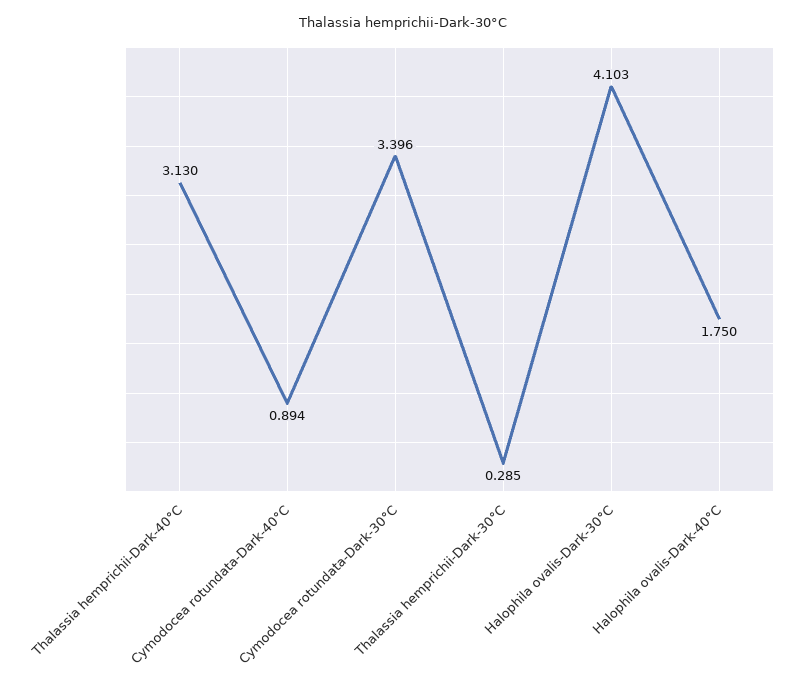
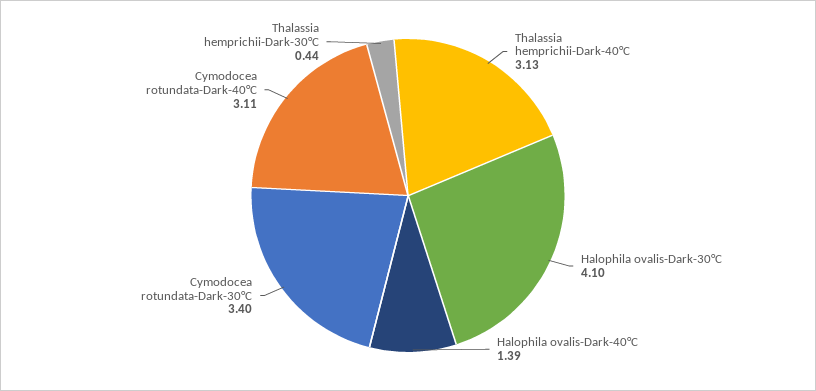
Cymodocea rotundata-Dark-40°C: 0.894 -> 3.11
Thalassia hemprichii-Dark-30°C: 0.285 -> 0.44
Halophila ovalis-Dark-40°C: 1.75 -> 1.39

